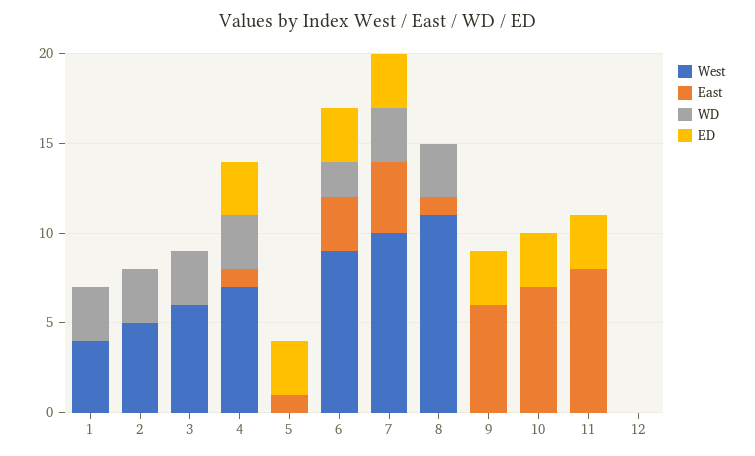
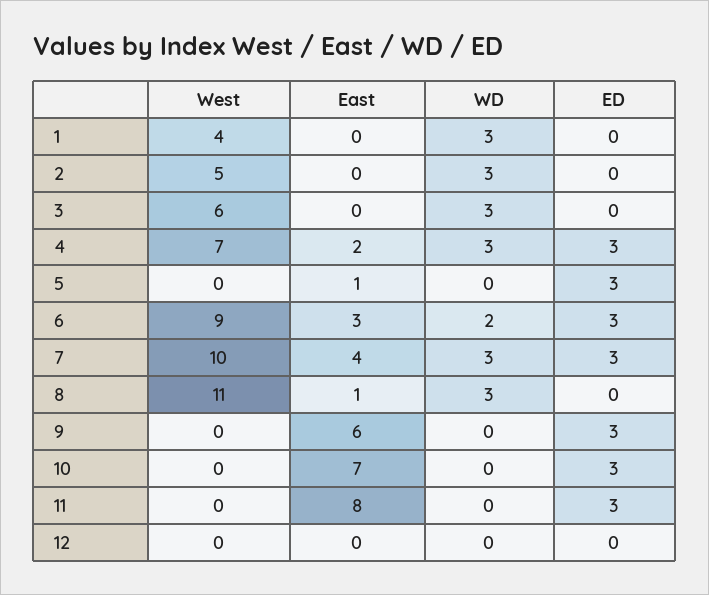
East, 4: 1 -> 2

